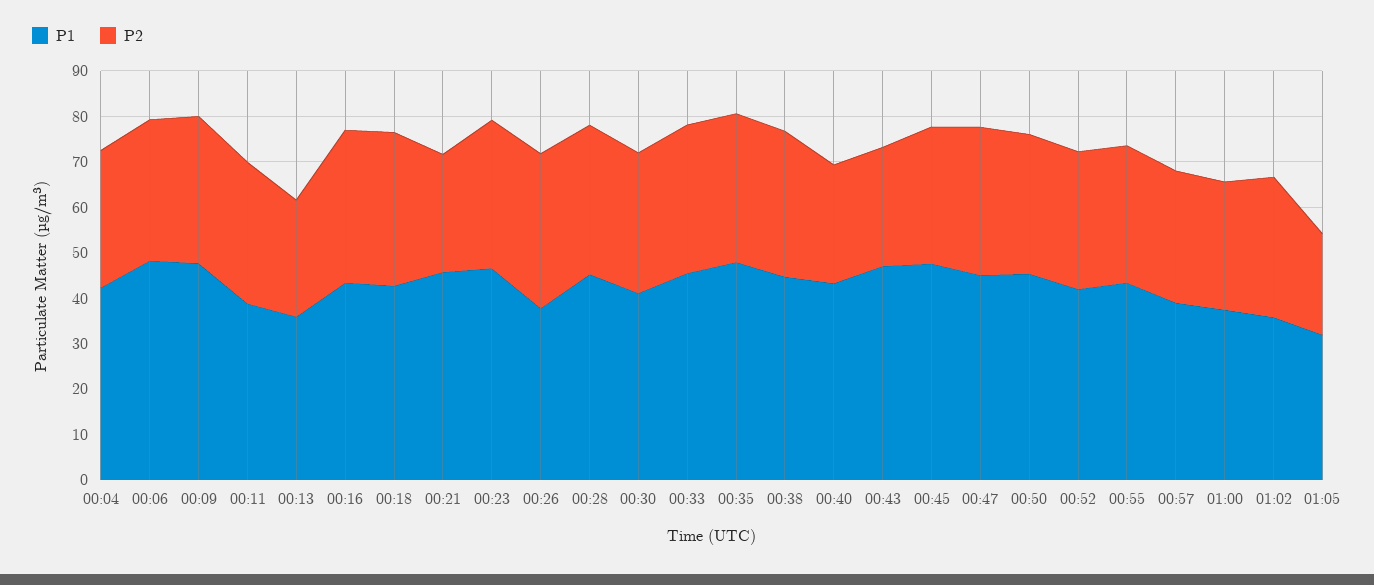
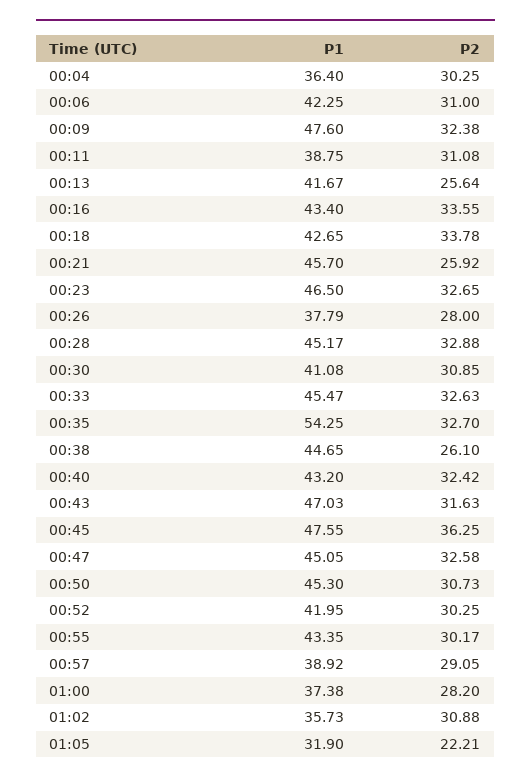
P1, 00:04: 42 -> 36.4
P1, 00:06: 48 -> 42.25
P1, 00:13: 36 -> 41.67
P2, 00:26: 34 -> 28
P1, 00:35: 48 -> 54.25
P2, 00:38: 32 -> 26.1
P2, 00:40: 26 -> 32.42
P2, 00:43: 26 -> 31.63
P2, 00:45: 30 -> 36.25

